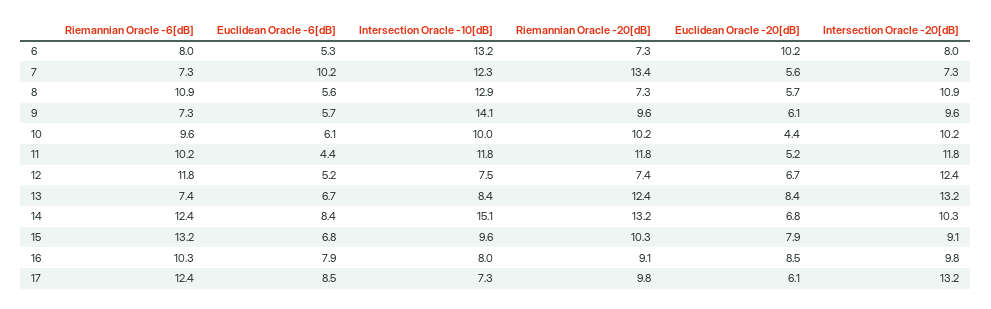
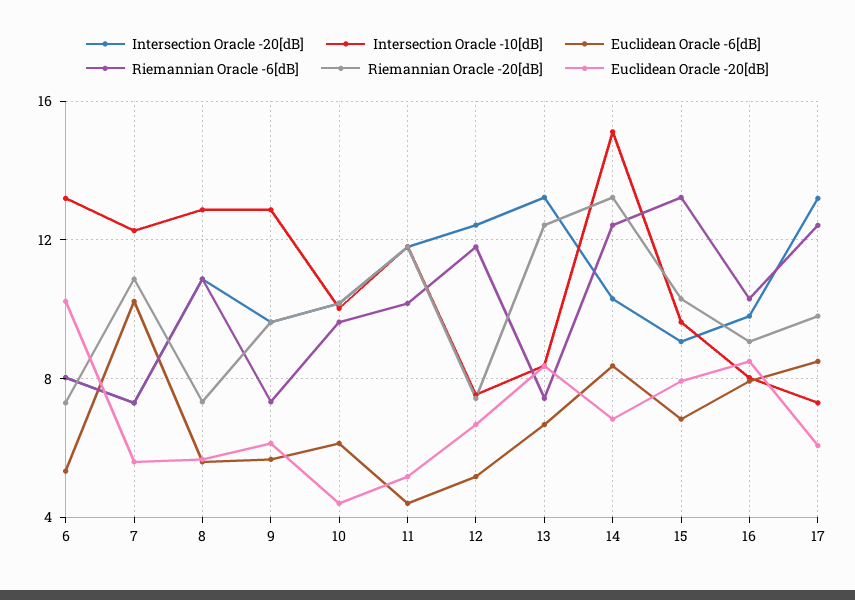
Riemannian Oracle -20[dB], 7: 13.4 -> 11
Intersection Oracle -10[dB], 9: 14.1 -> 13

